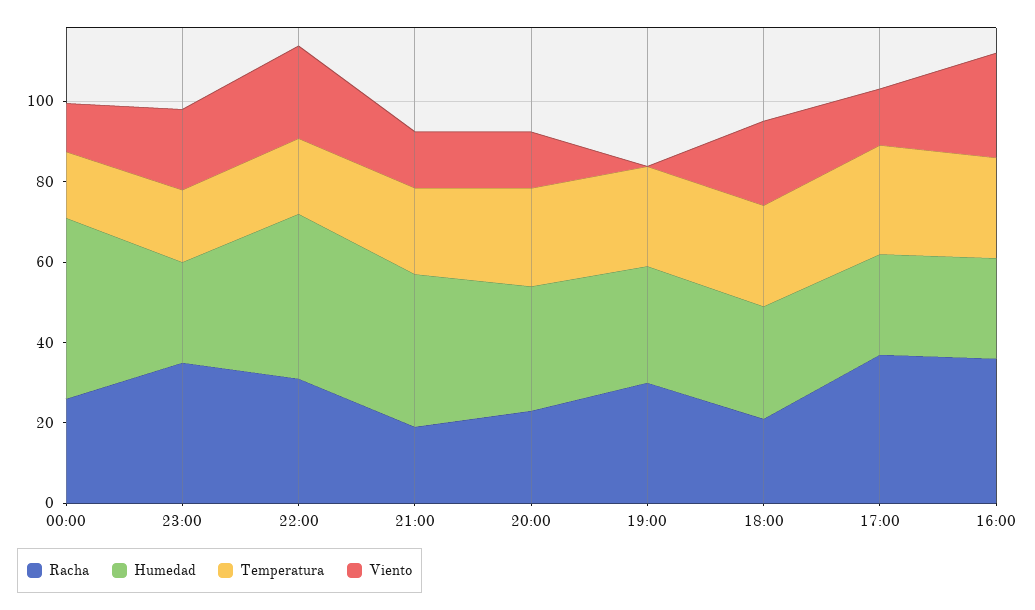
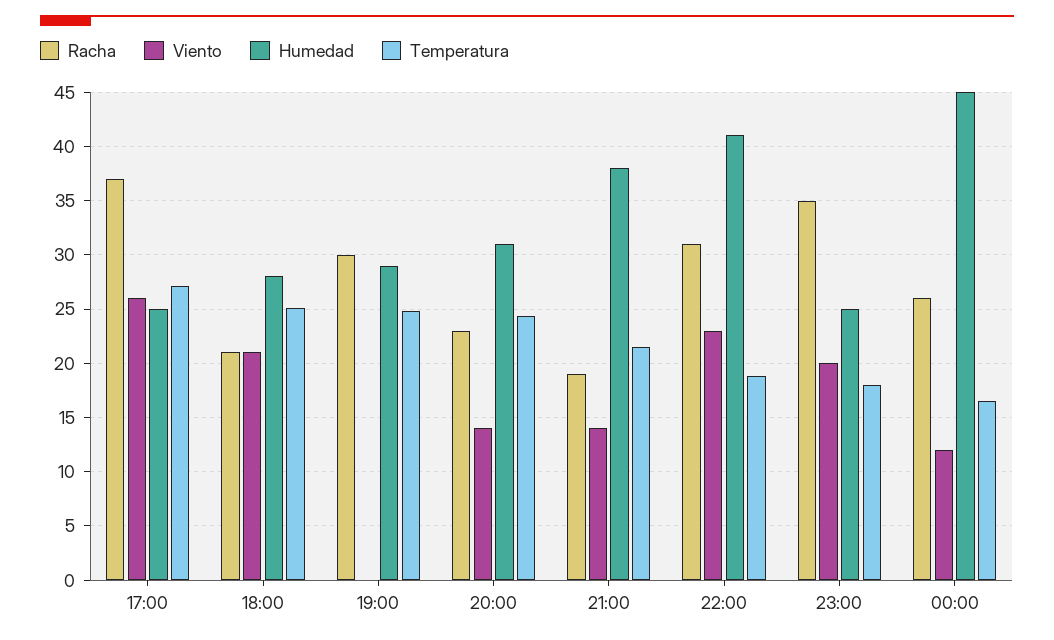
Viento, 17:00: 15 -> 26
Racha, 16:00: 35 -> none
Humedad, 16:00: 25 -> none
Temperatura, 16:00: 25 -> none
Viento, 16:00: 25 -> none

